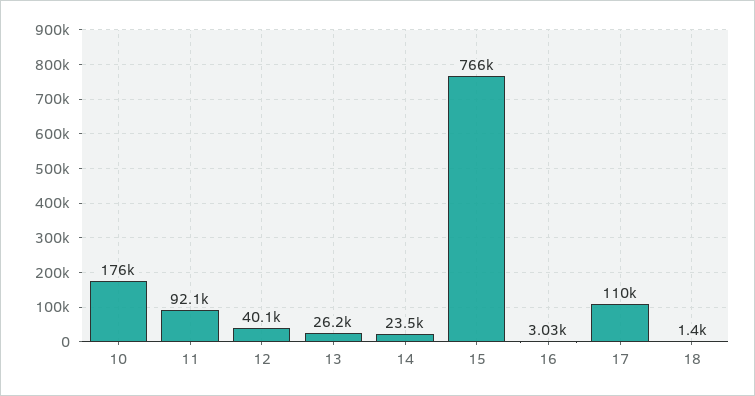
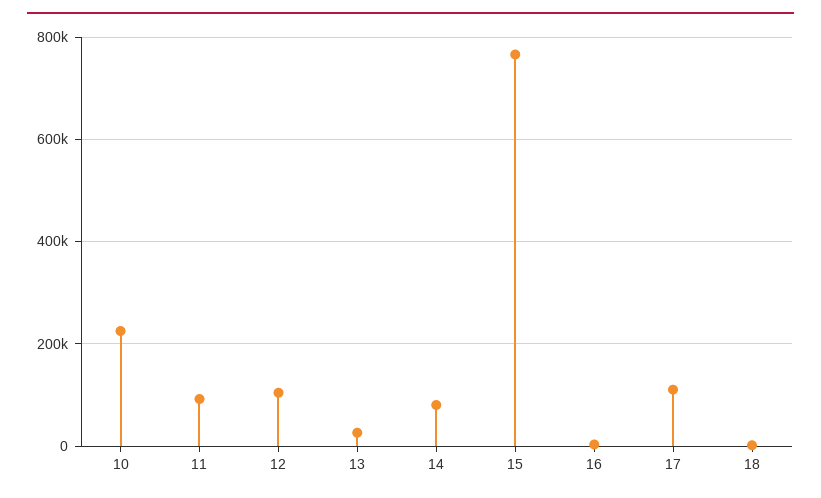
10: 176000 -> 220000
12: 40100 -> 100000
14: 23500 -> 80000

